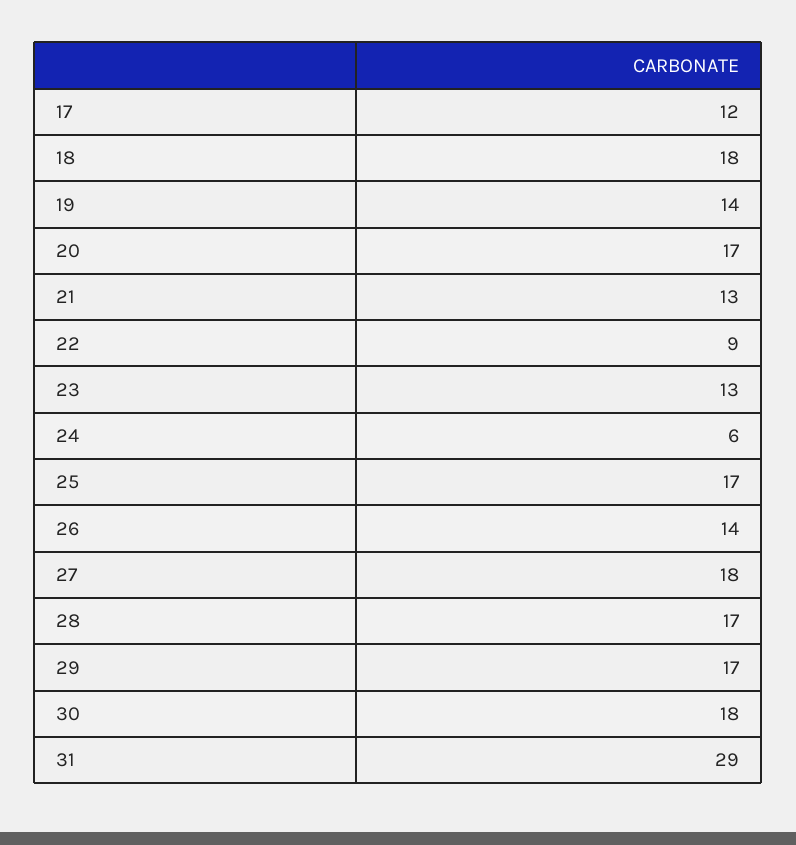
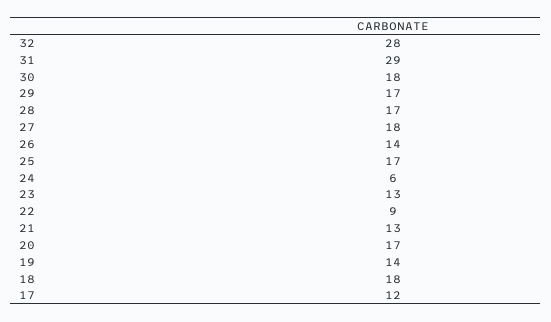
32: none -> 28

